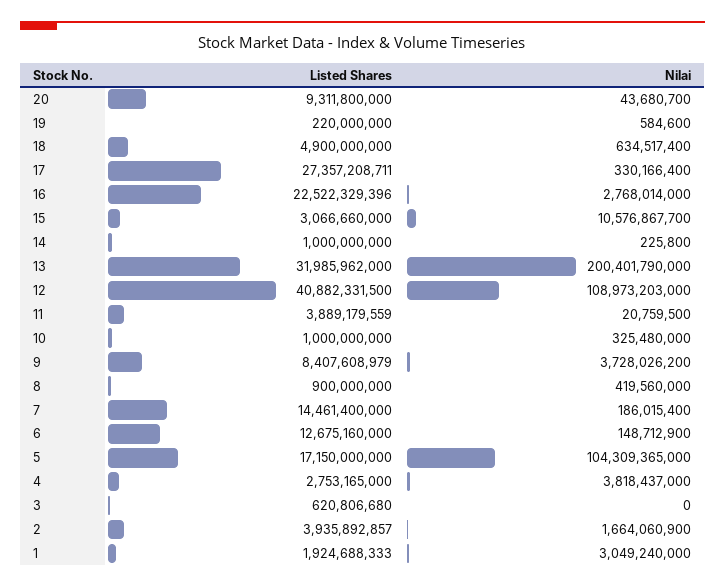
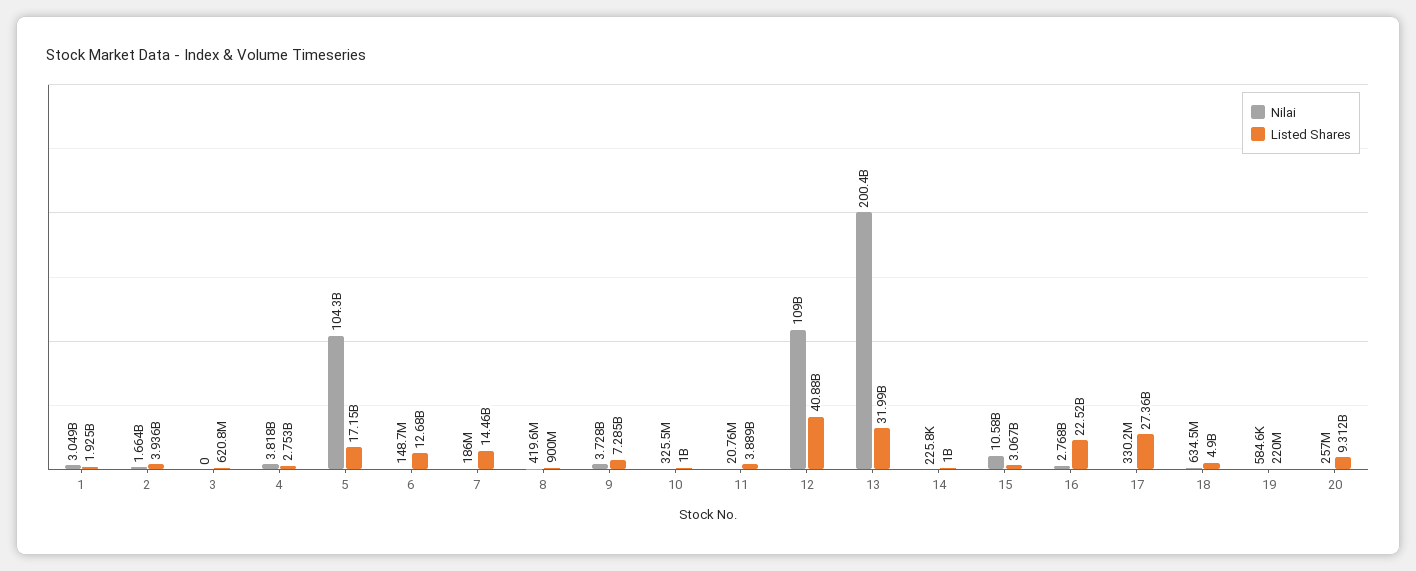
Nilai, 20: 43680700 -> 257000000
Listed Shares, 9: 8407608979 -> 7285000000

